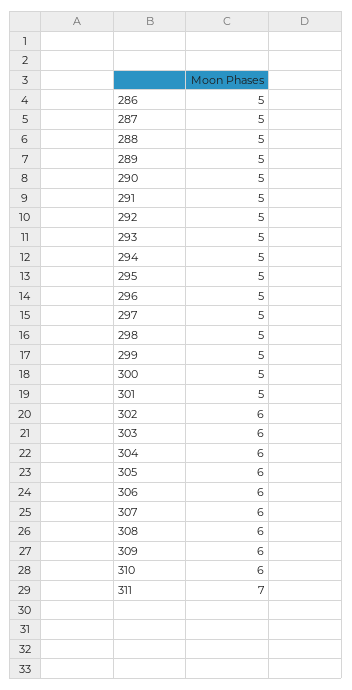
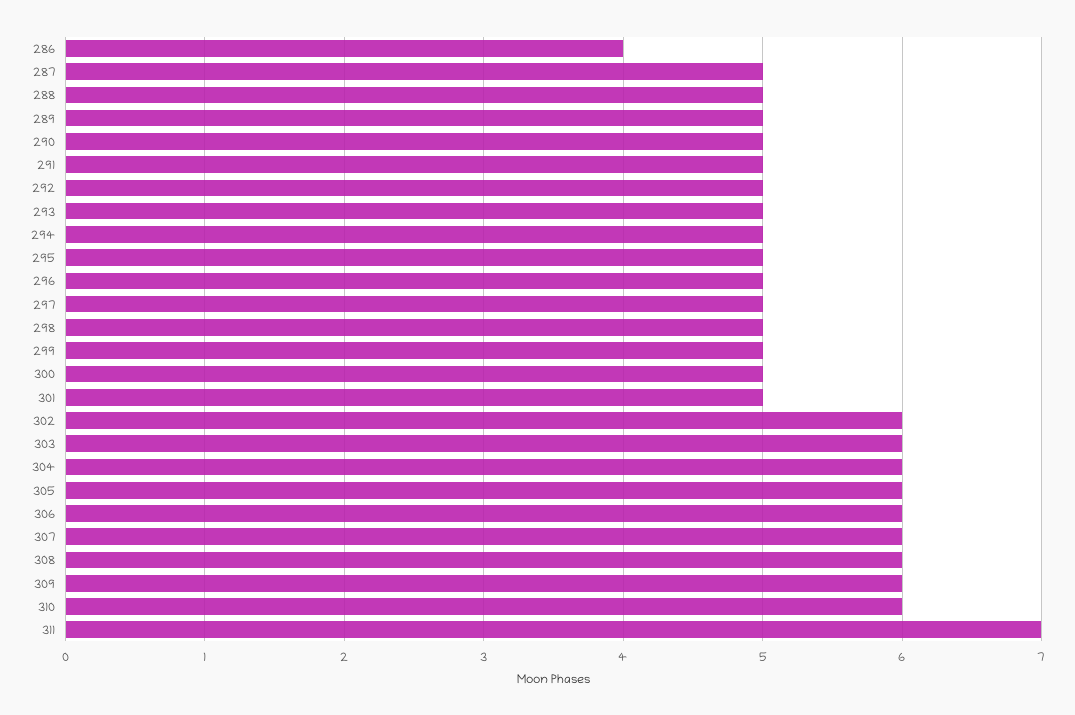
286: 5 -> 4

